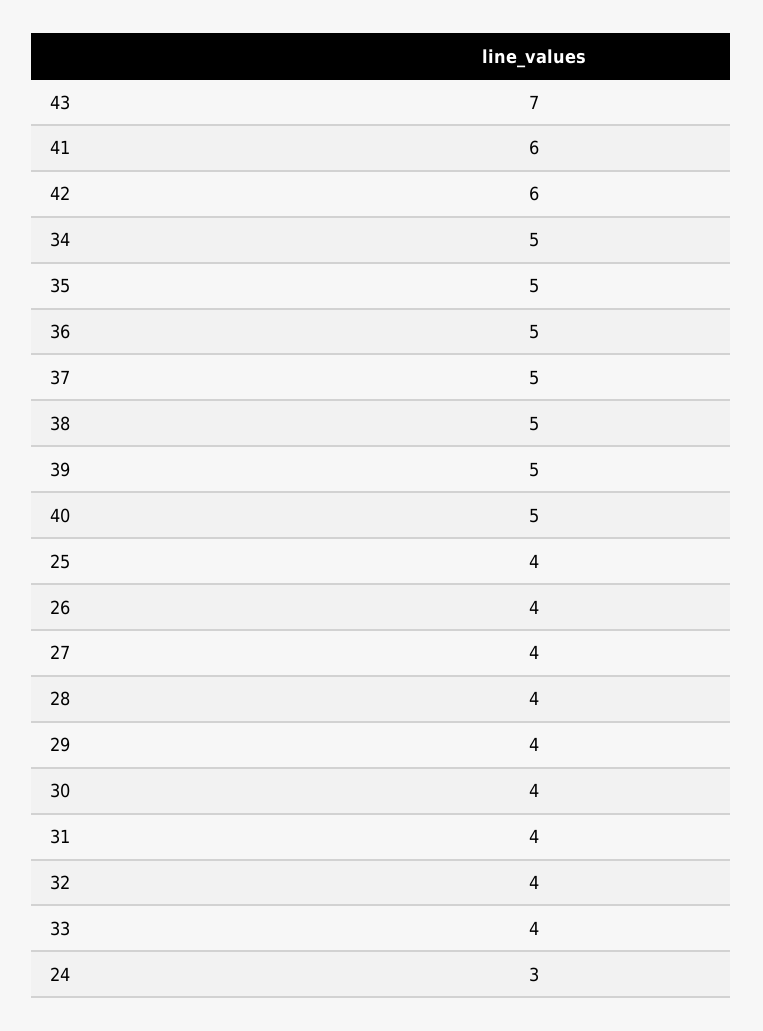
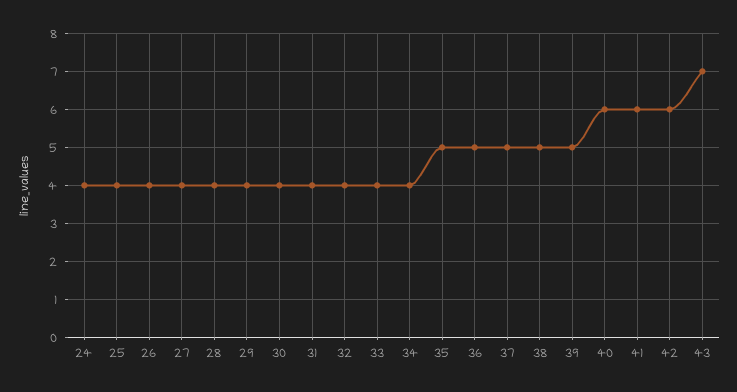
34: 5 -> 4
40: 5 -> 6
24: 3 -> 4

